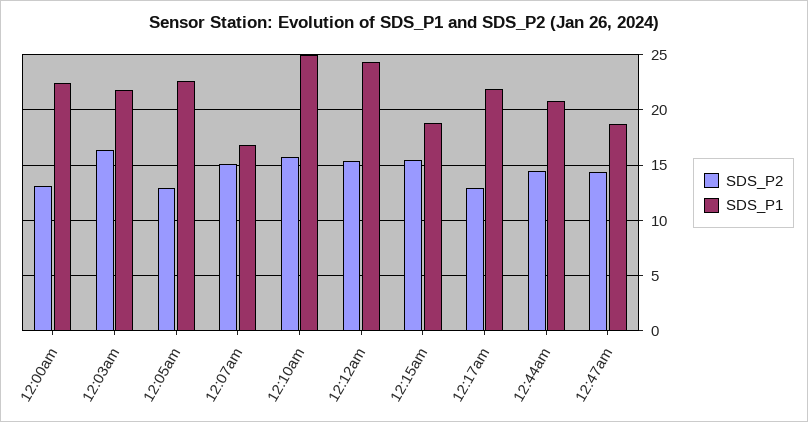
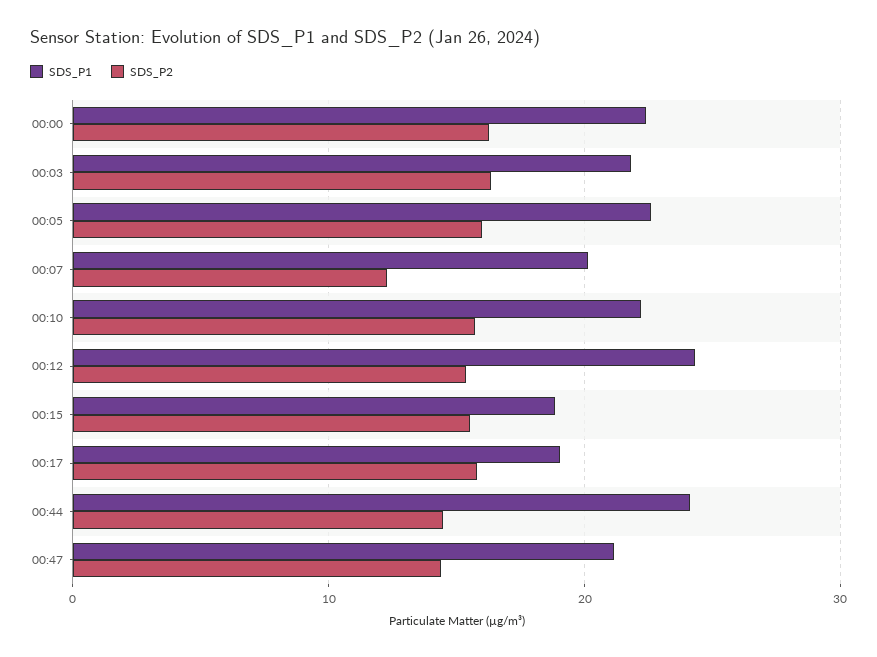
SDS_P2, 12:00am: 13 -> 16
SDS_P2, 12:05am: 13 -> 16
SDS_P2, 12:07am: 15 -> 12
SDS_P1, 12:07am: 17 -> 20
SDS_P1, 12:10am: 25 -> 22
SDS_P2, 12:17am: 13 -> 16
SDS_P1, 12:17am: 22 -> 19
SDS_P1, 12:44am: 21 -> 24
SDS_P1, 12:47am: 19 -> 21

